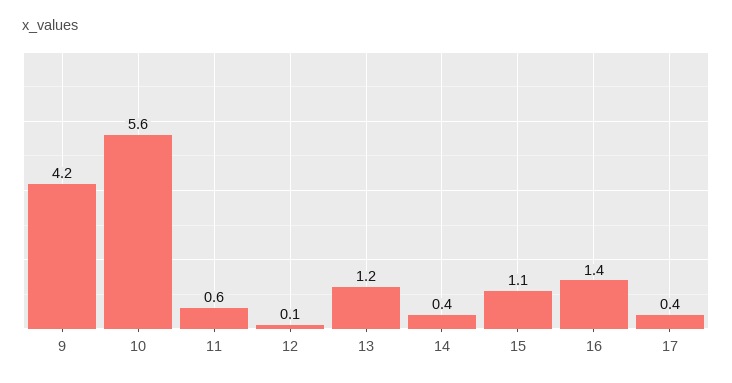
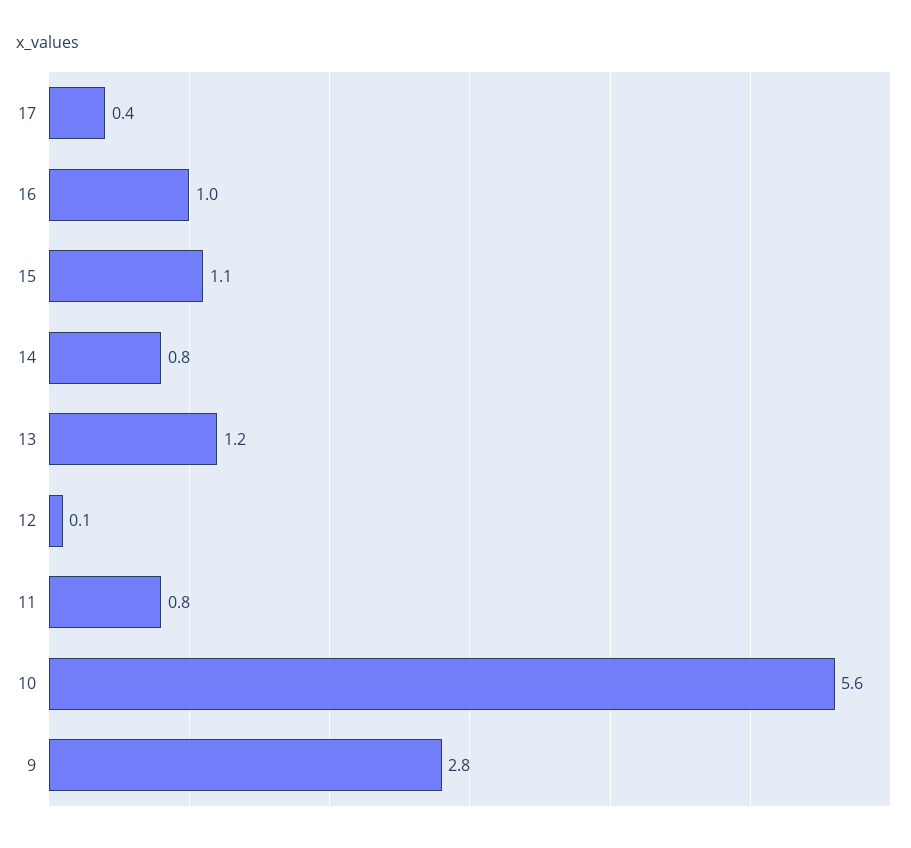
9: 4.2 -> 2.8
11: 0.6 -> 0.8
14: 0.4 -> 0.8
16: 1.4 -> 1

